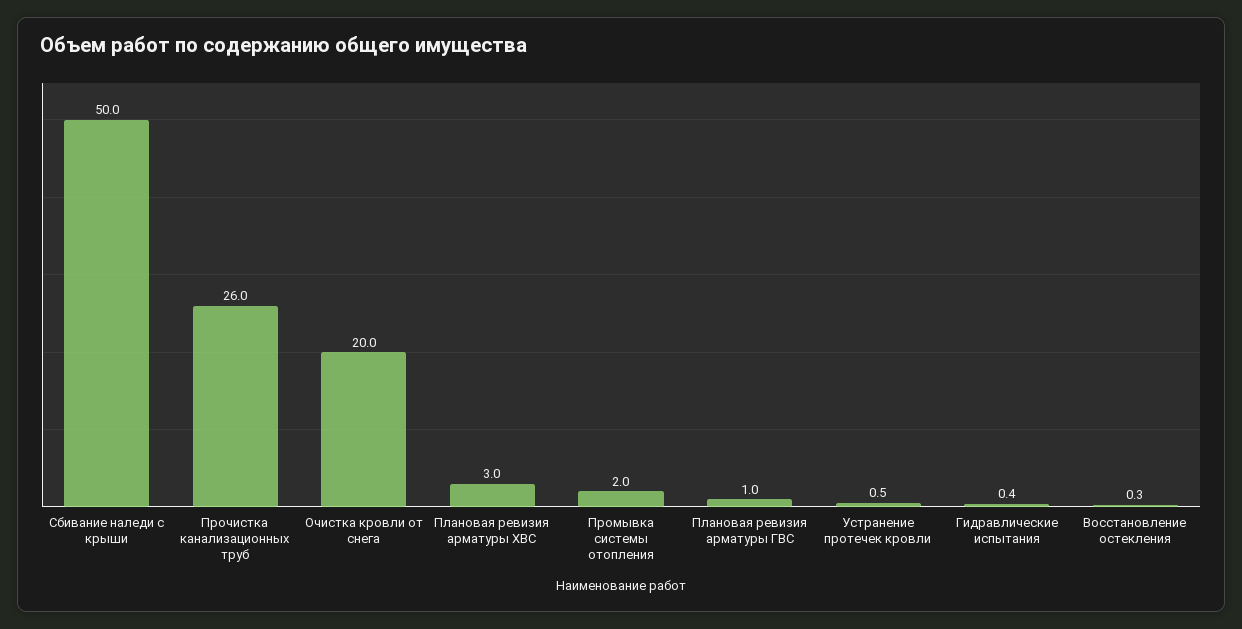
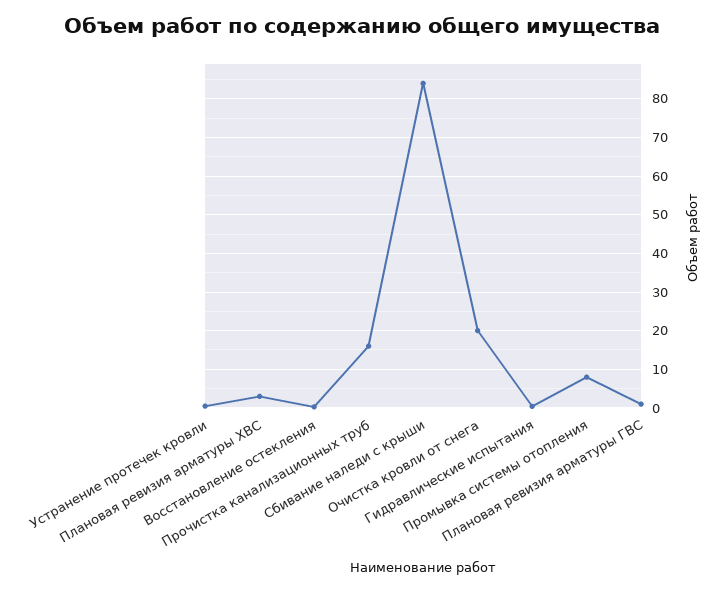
Сбивание наледи с крыши: 50 -> 84
Прочистка канализационных труб: 26 -> 16
Промывка системы отопления: 2 -> 8

